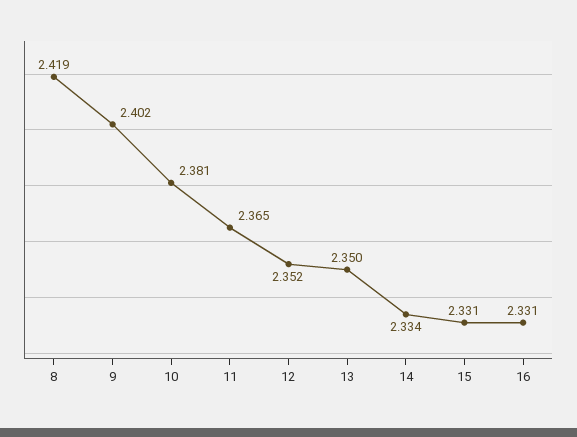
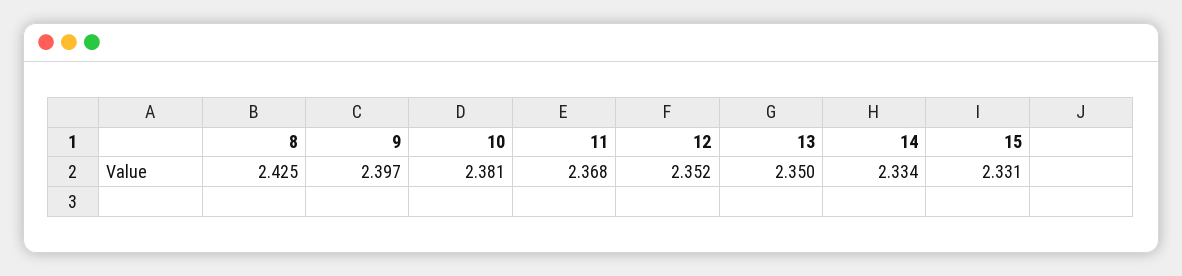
8: 2.419 -> 2.425
9: 2.402 -> 2.397
11: 2.365 -> 2.368
16: 2.331 -> none

